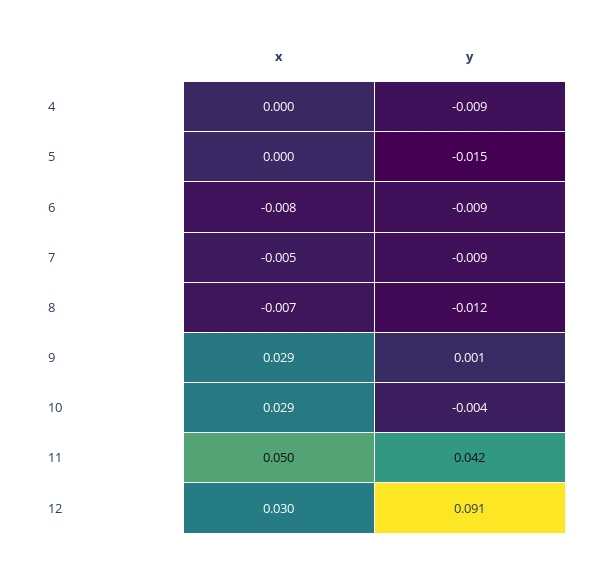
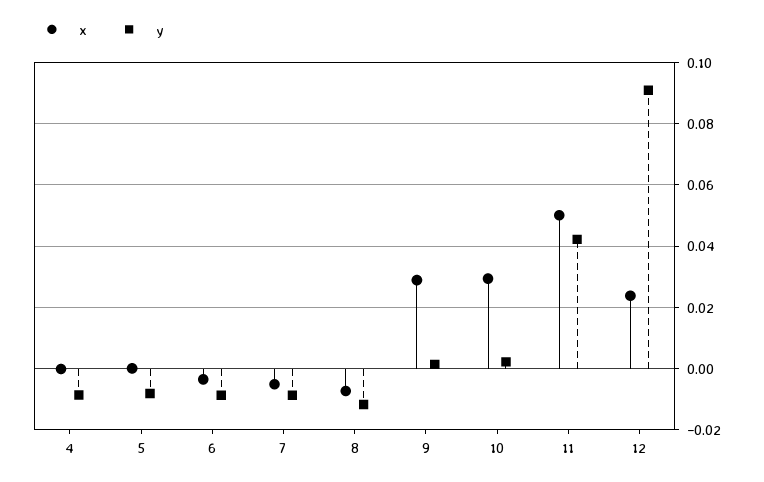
y, 5: -0.015 -> -0.008
x, 6: -0.008 -> -0.004
y, 10: -0.004 -> 0.002
x, 12: 0.03 -> 0.024

